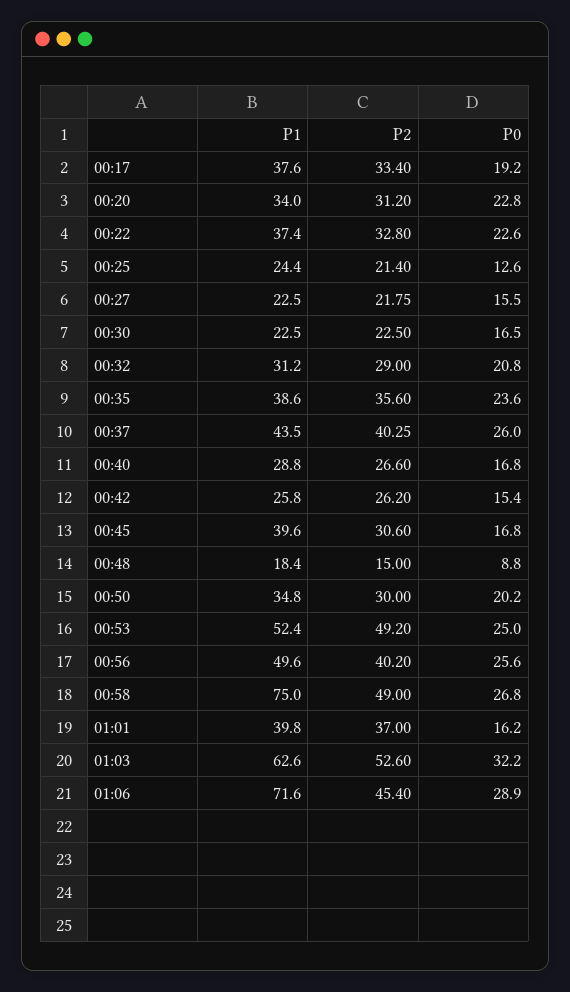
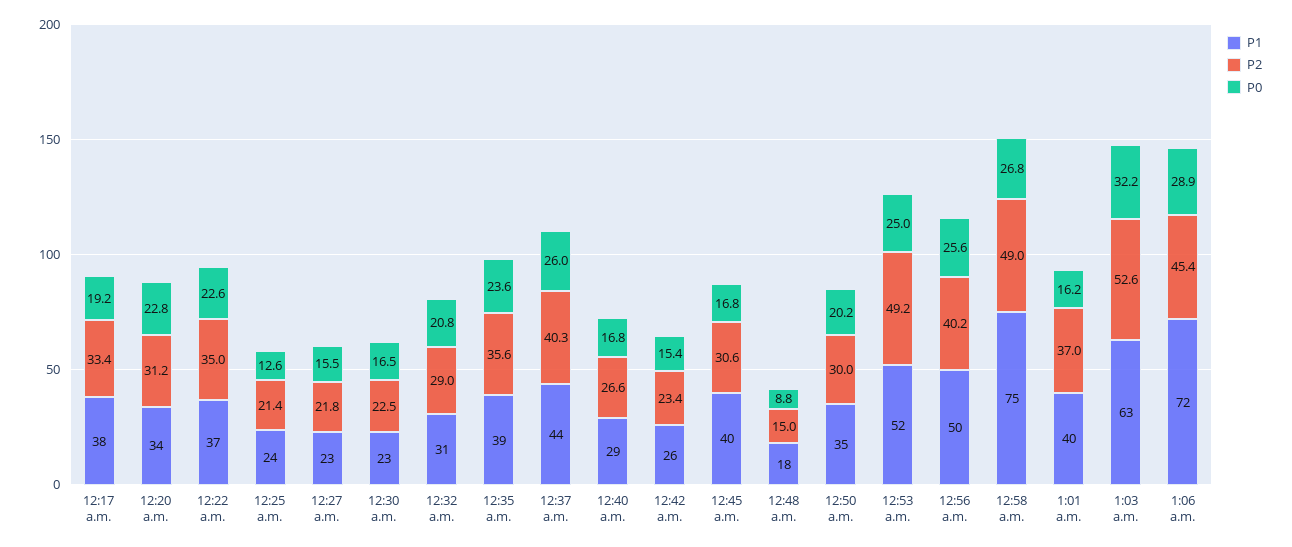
P2, 00:22: 32.8 -> 35
P2, 00:42: 26.2 -> 23.4

